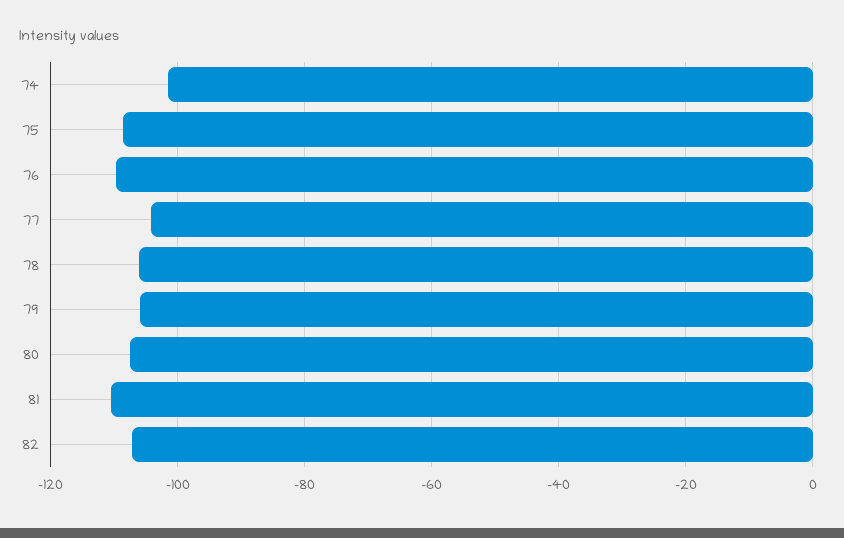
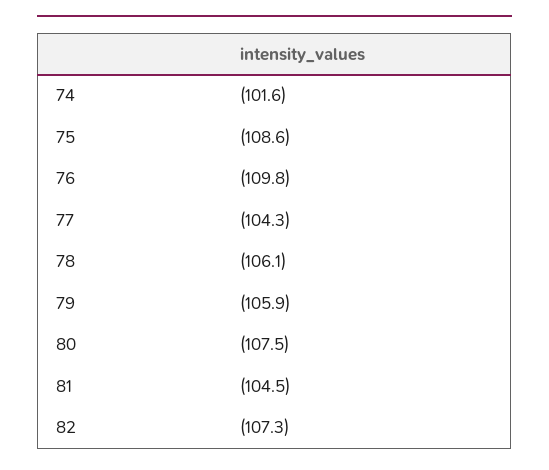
81: -110 -> -104.5

